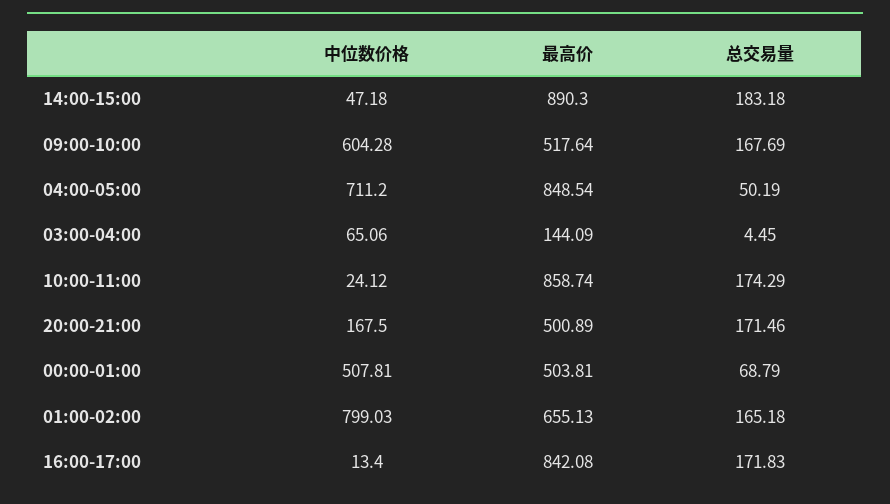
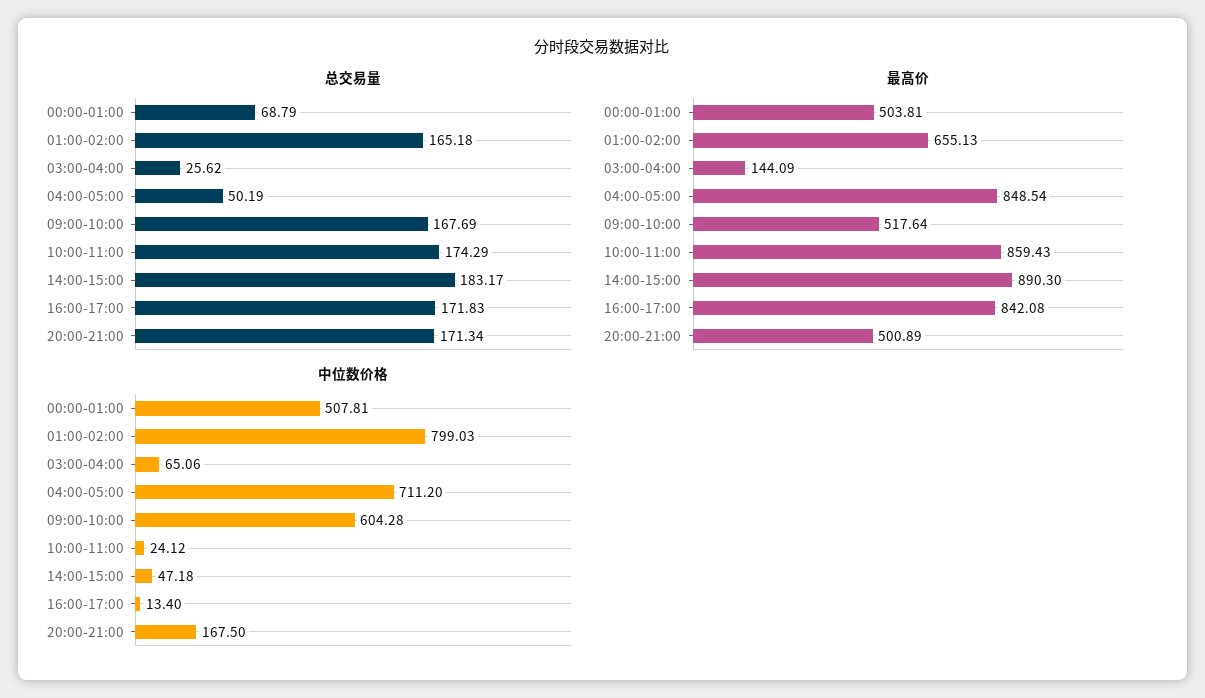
总交易量, 14:00-15:00: 183.18 -> 183.17
总交易量, 03:00-04:00: 4.45 -> 25.62
最高价, 10:00-11:00: 858.74 -> 859.43
总交易量, 20:00-21:00: 171.46 -> 171.34

